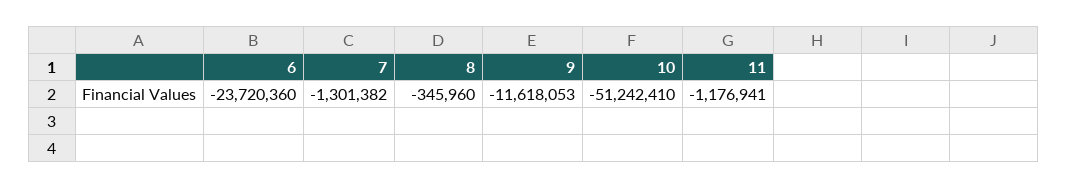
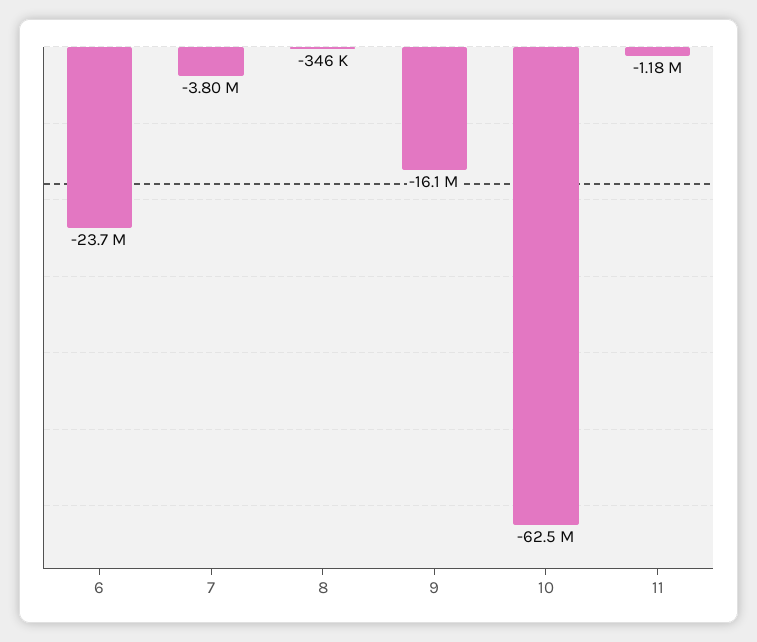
7: -1301382 -> -3800000
9: -11618053 -> -16100000
10: -51242410 -> -62500000

